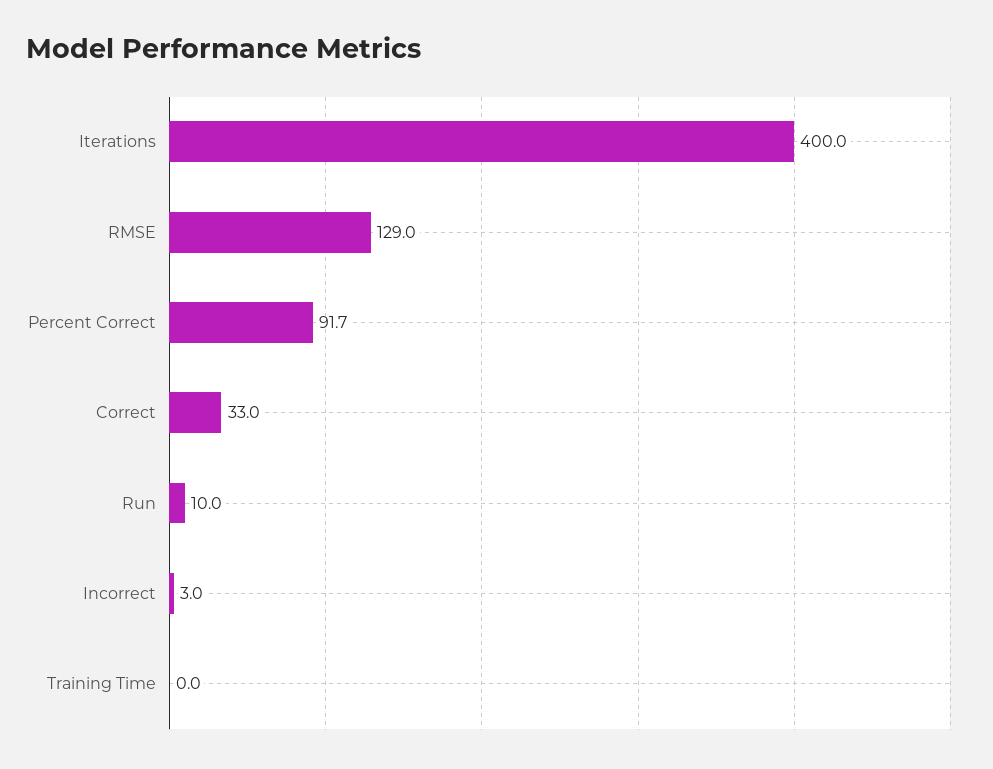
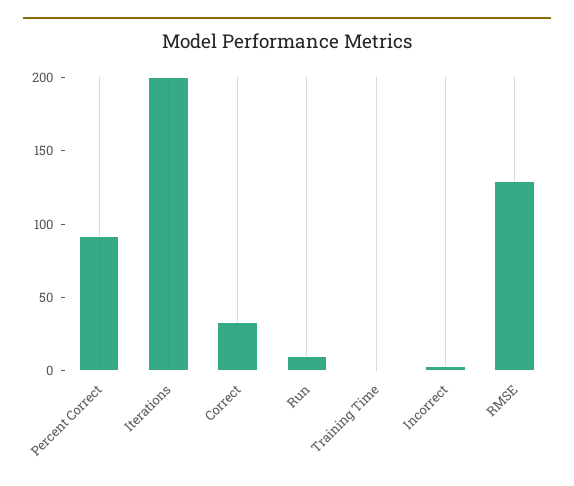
Iterations: 400 -> 200

